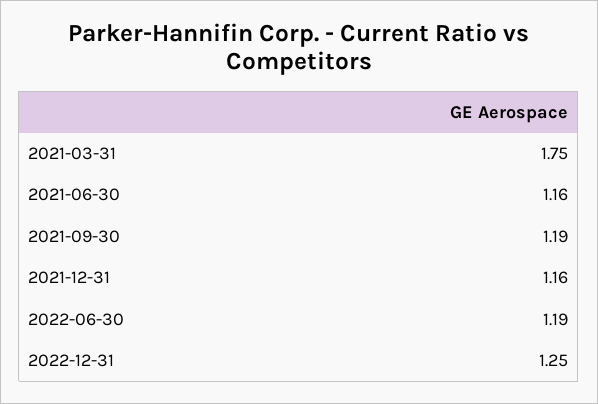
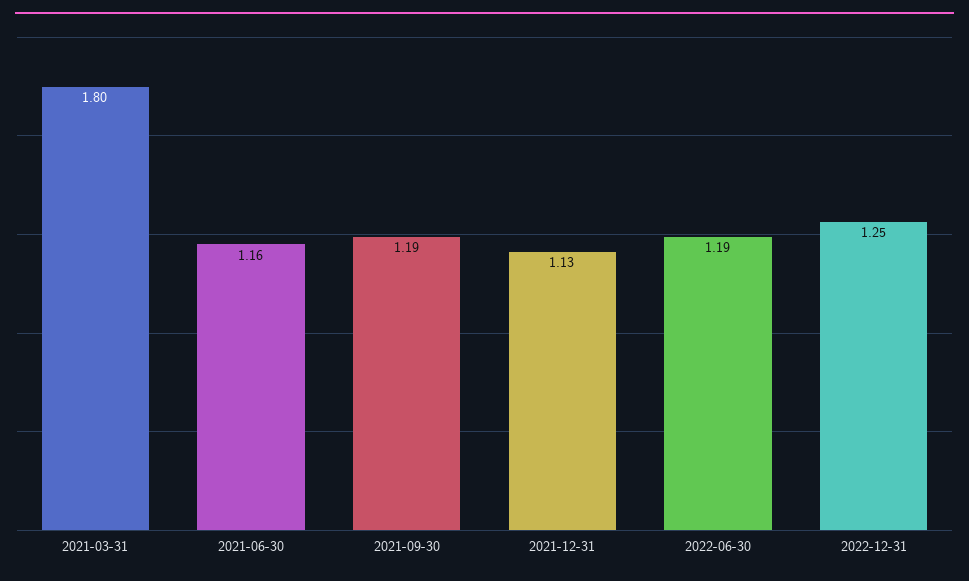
2021-03-31: 1.75 -> 1.8
2021-12-31: 1.16 -> 1.13

